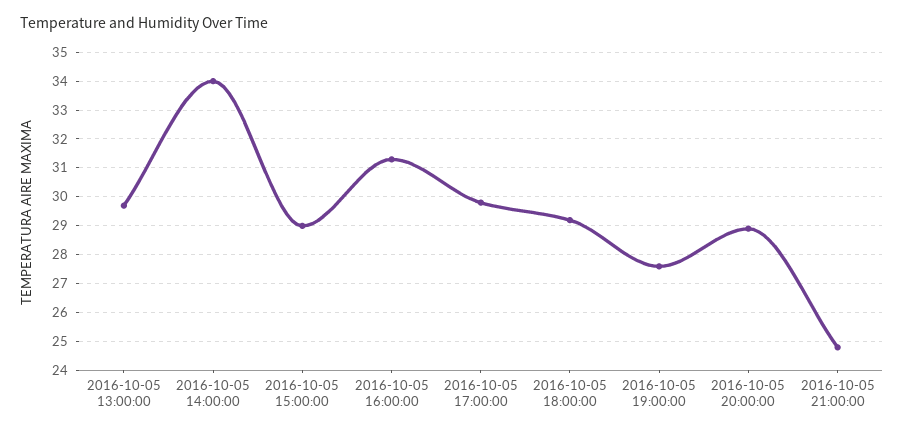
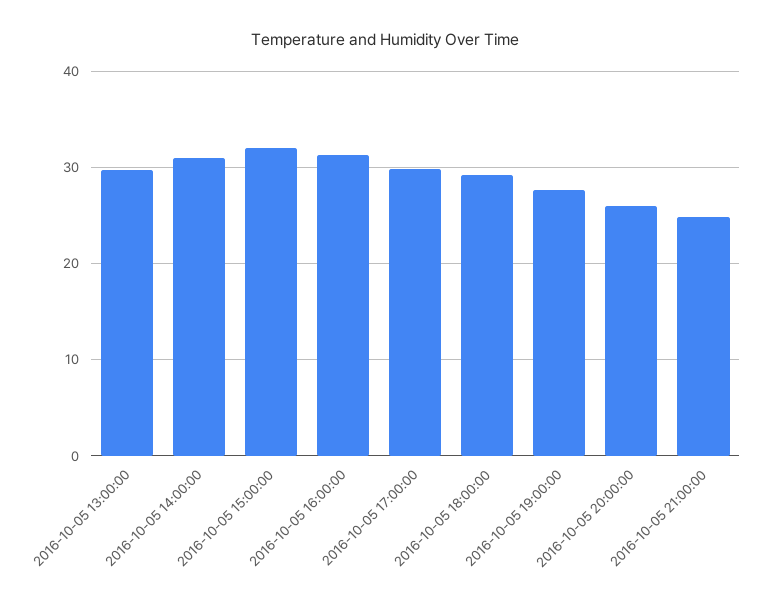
2016-10-05 14:00:00: 34 -> 31
2016-10-05 15:00:00: 29 -> 32
2016-10-05 20:00:00: 29 -> 26

